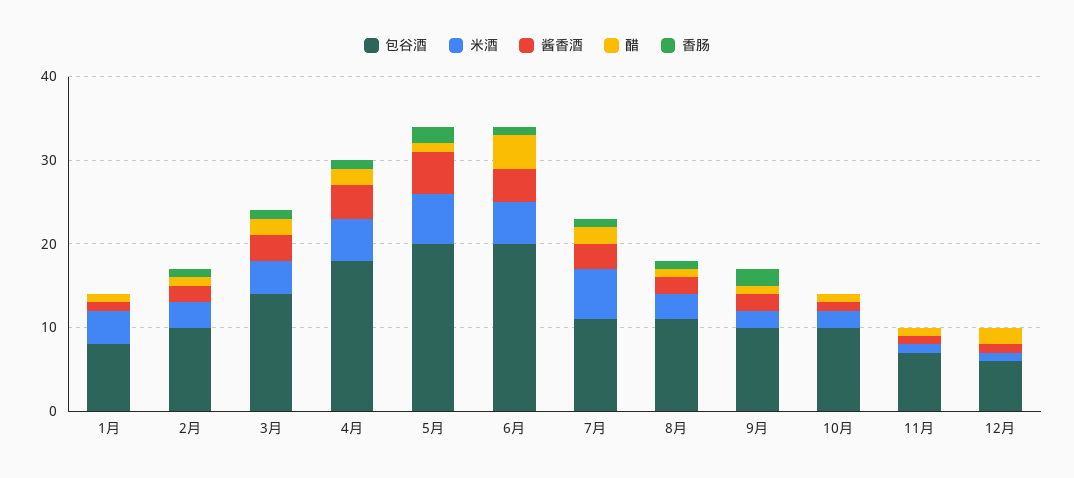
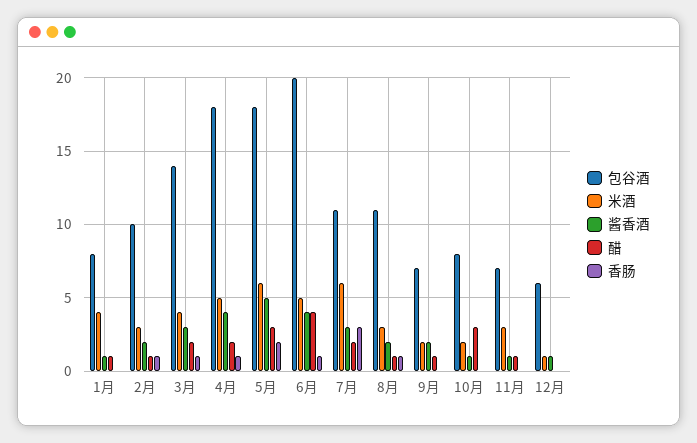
包谷酒, 5月: 20 -> 18
醋, 5月: 1 -> 3
香肠, 7月: 1 -> 3
包谷酒, 9月: 10 -> 7
香肠, 9月: 2 -> 0
包谷酒, 10月: 10 -> 8
醋, 10月: 1 -> 3
米酒, 11月: 1 -> 3
醋, 12月: 2 -> 0

